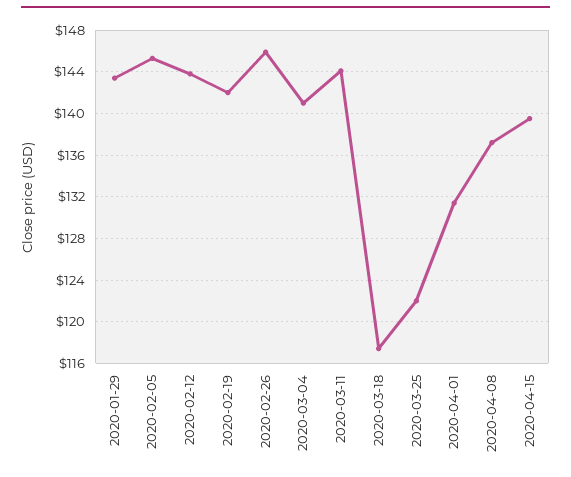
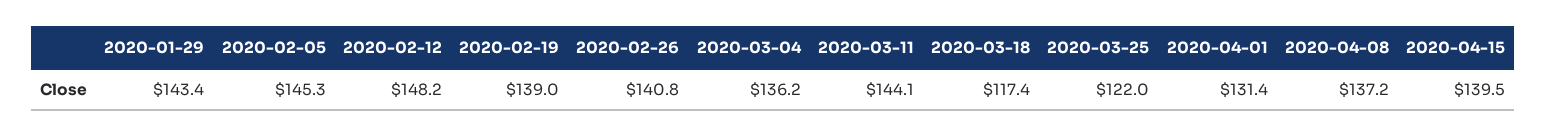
2020-02-12: 144 -> 148.2
2020-02-19: 142 -> 139
2020-02-26: 146 -> 140.8
2020-03-04: 141 -> 136.2

